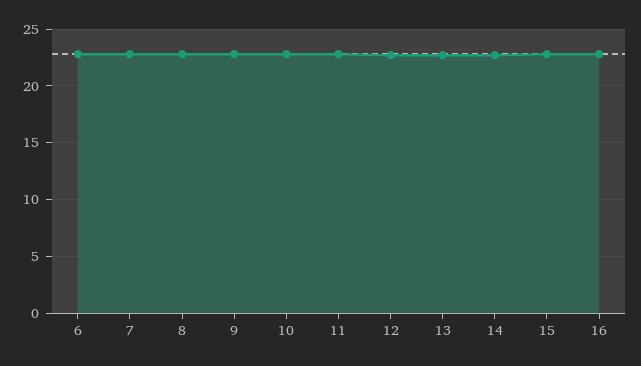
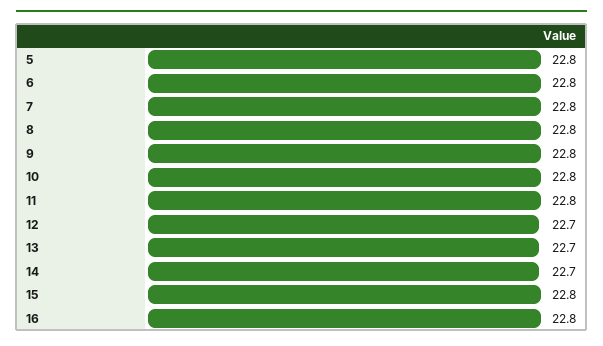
5: none -> 22.8

